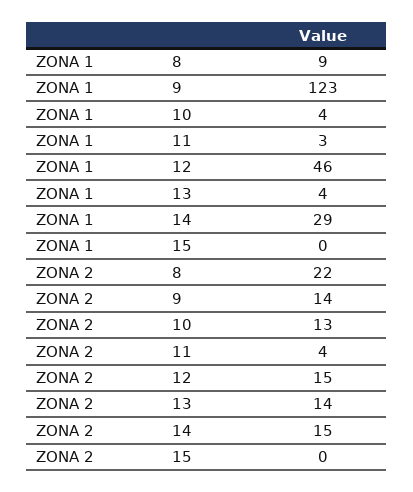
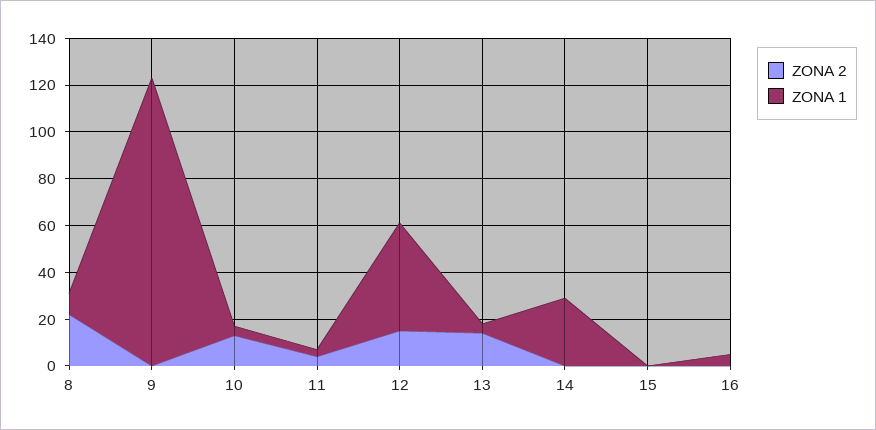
ZONA 2, 9: 14 -> 0
ZONA 2, 14: 15 -> 0
ZONA 2, 16: none -> 0
ZONA 1, 16: none -> 5

